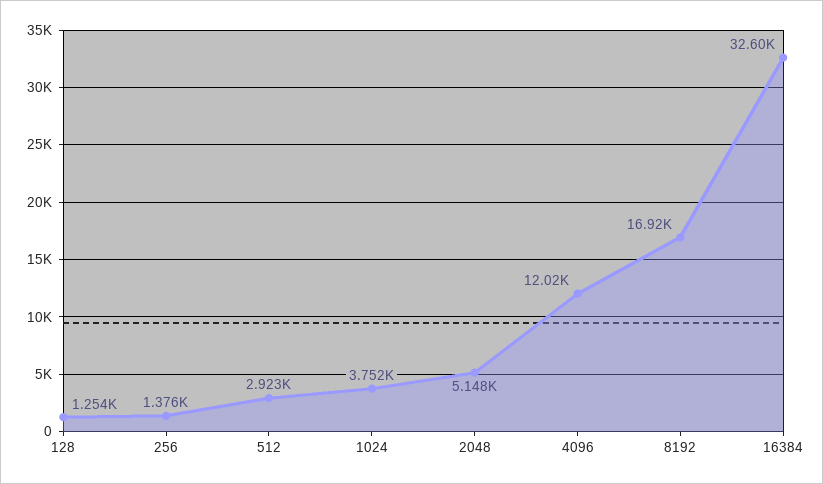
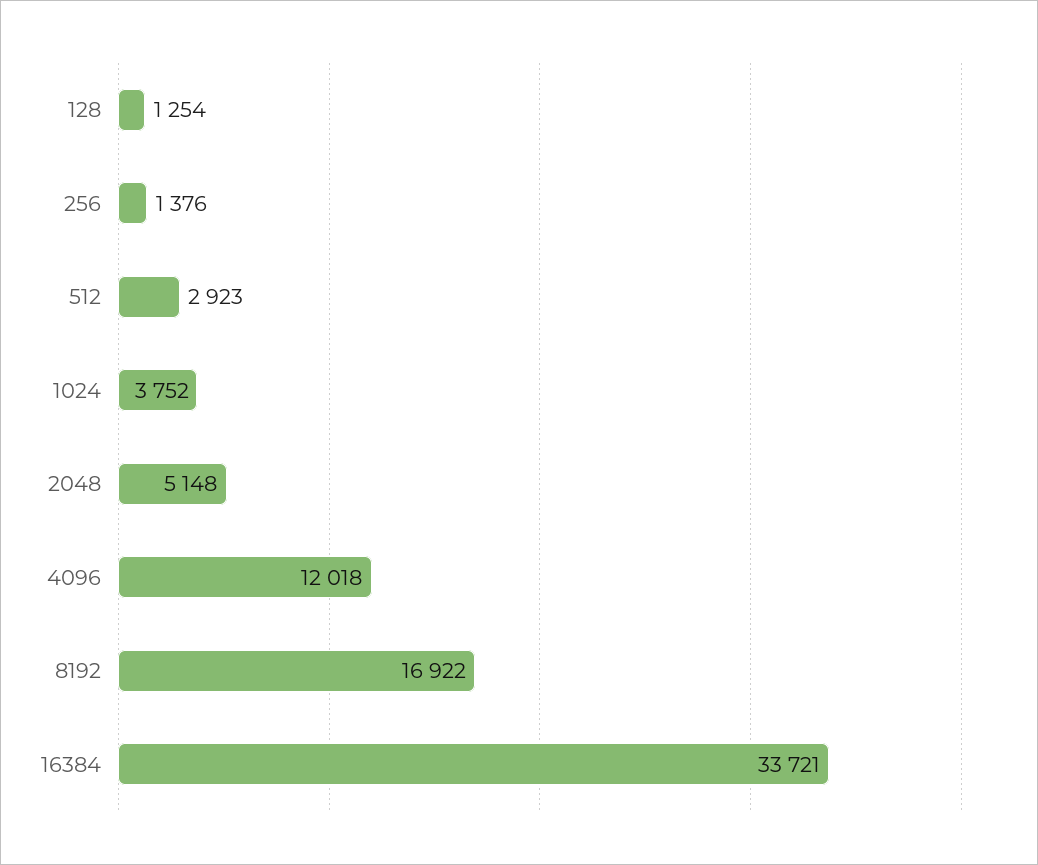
16384: 32600 -> 33721

